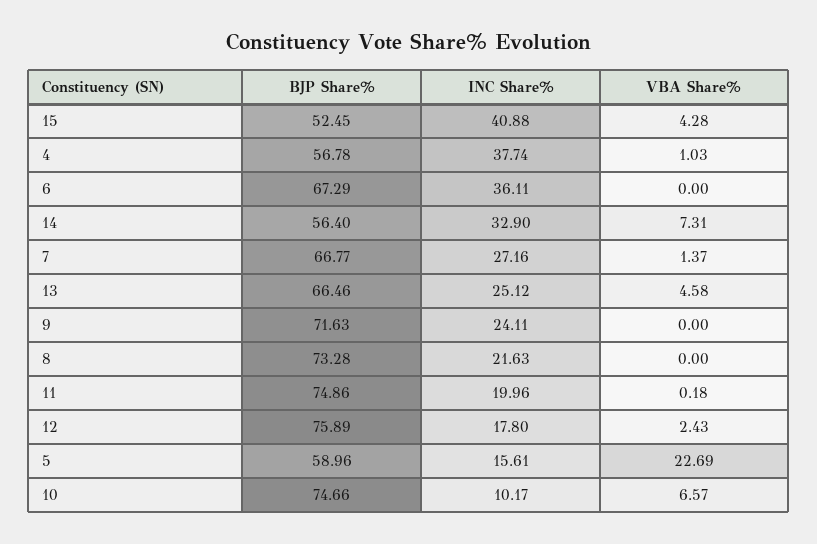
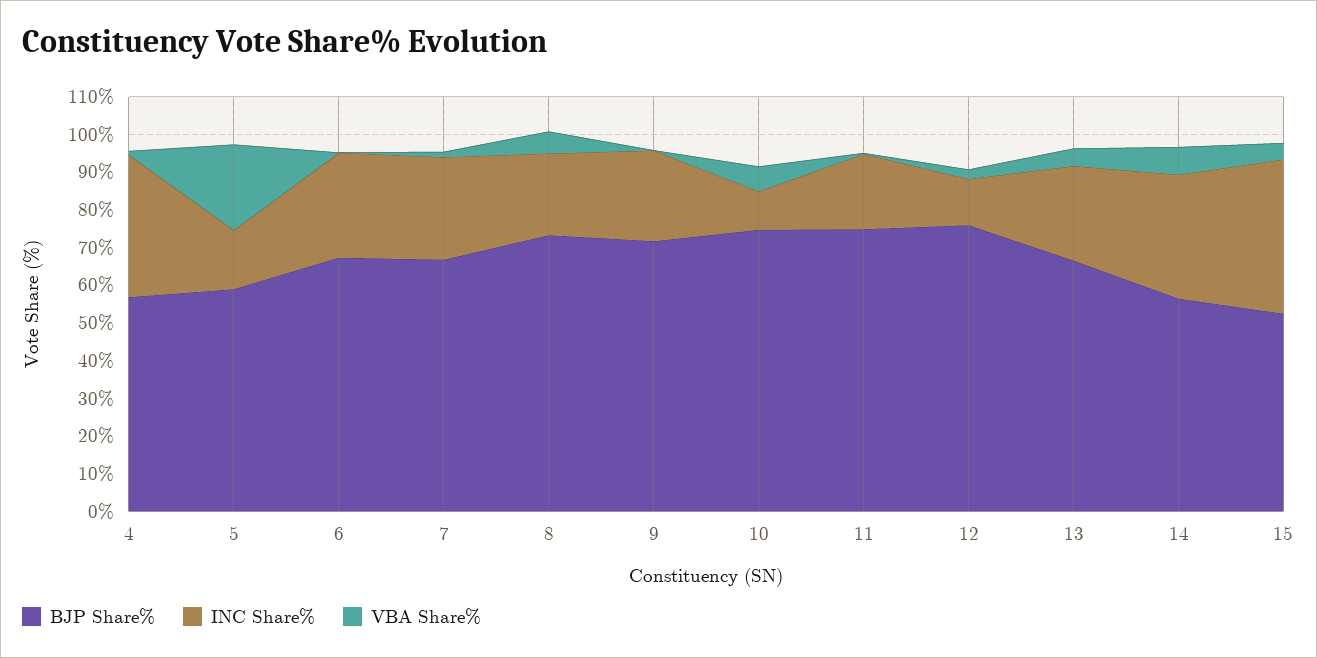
INC Share%, 6: 36.11 -> 27.5
VBA Share%, 8: 0 -> 5
INC Share%, 12: 17.8 -> 12.5

